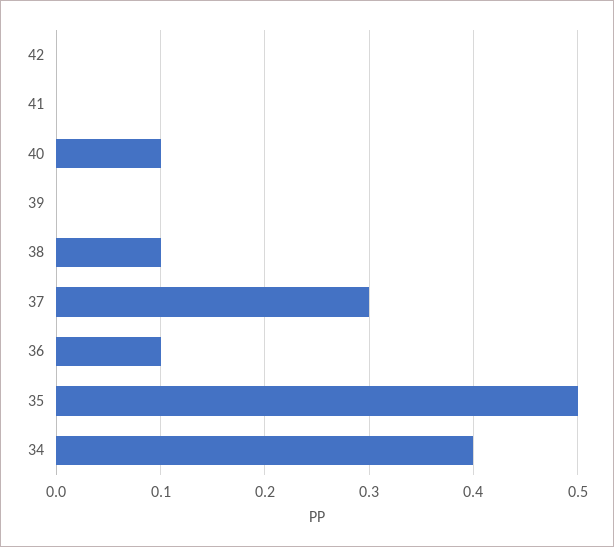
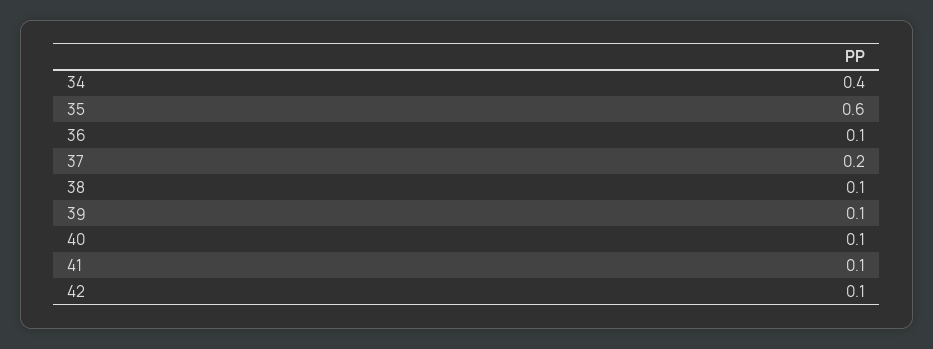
42: 0 -> 0.1
41: 0 -> 0.1
39: 0 -> 0.1
37: 0.3 -> 0.2
35: 0.5 -> 0.6

